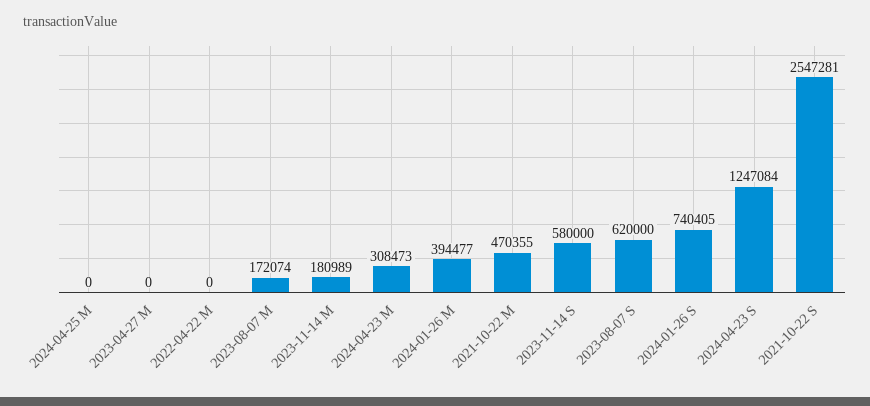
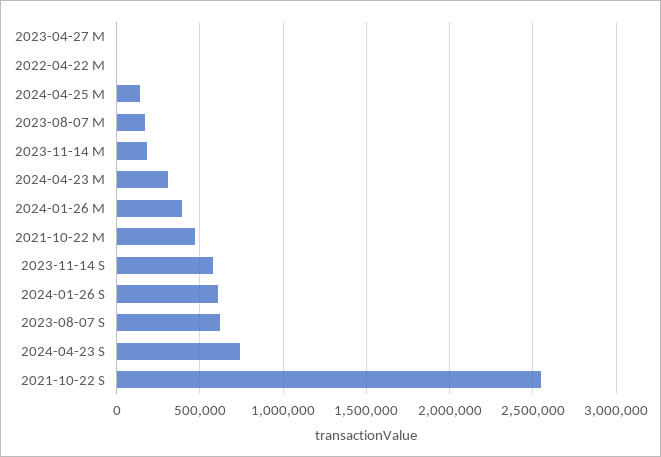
2024-04-25 M: 0 -> 150000
2024-01-26 S: 740405 -> 600000
2024-04-23 S: 1247084 -> 750000

